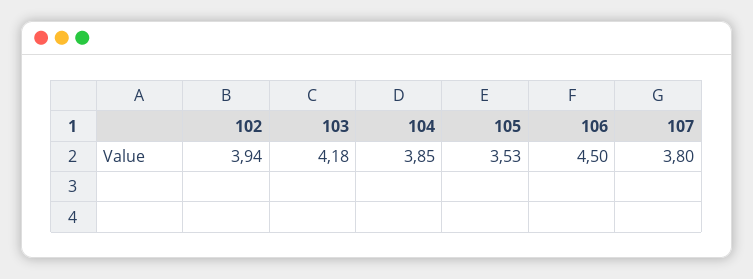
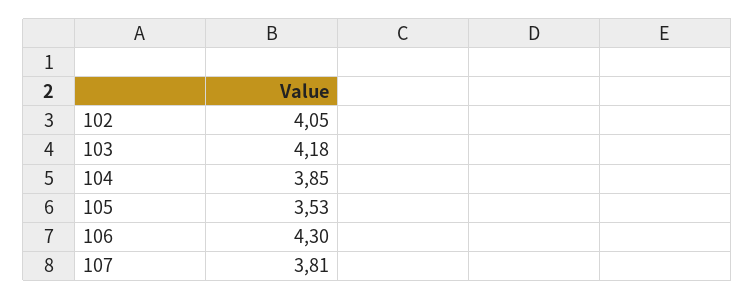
102: 3.94 -> 4.05
106: 4.5 -> 4.3
107: 3.8 -> 3.81

